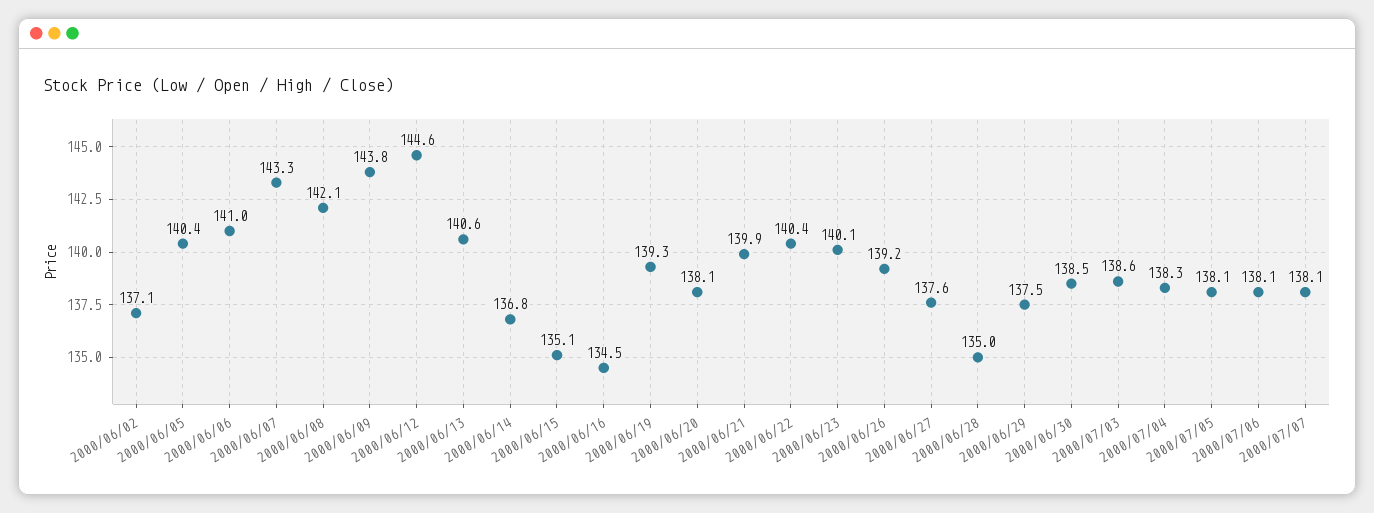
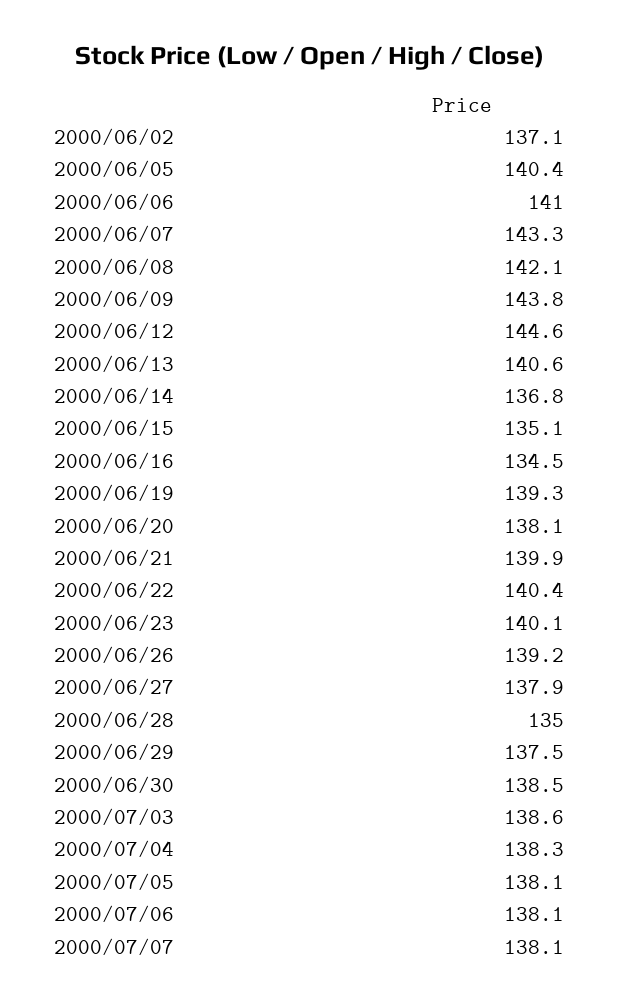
2000/06/27: 137.6 -> 137.9

